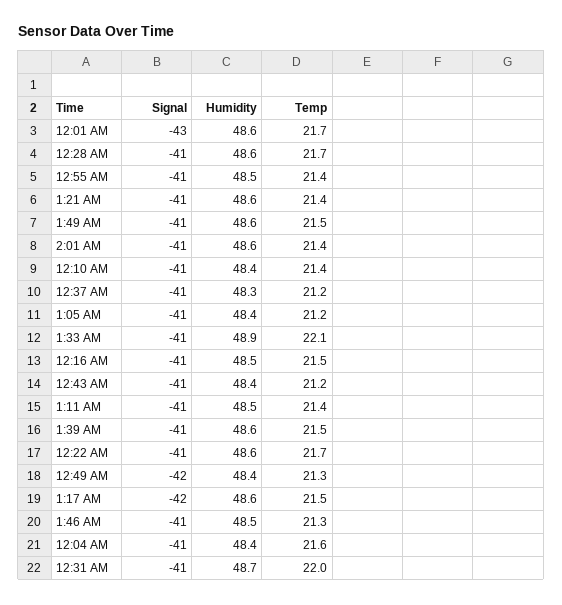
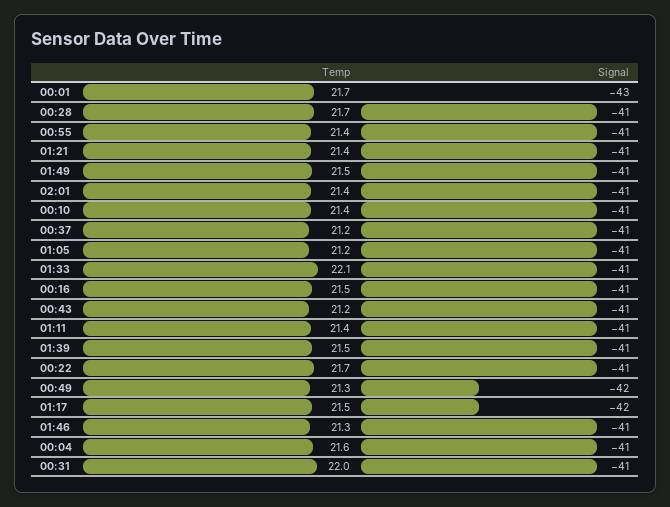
Humidity, 12:01 AM: 48.6 -> none
Humidity, 12:28 AM: 48.6 -> none
Humidity, 12:55 AM: 48.5 -> none
Humidity, 1:21 AM: 48.6 -> none
Humidity, 1:49 AM: 48.6 -> none
Humidity, 2:01 AM: 48.6 -> none
Humidity, 12:10 AM: 48.4 -> none
Humidity, 12:37 AM: 48.3 -> none
Humidity, 1:05 AM: 48.4 -> none
Humidity, 1:33 AM: 48.9 -> none
Humidity, 12:16 AM: 48.5 -> none
Humidity, 12:43 AM: 48.4 -> none
Humidity, 1:11 AM: 48.5 -> none
Humidity, 1:39 AM: 48.6 -> none
Humidity, 12:22 AM: 48.6 -> none
Humidity, 12:49 AM: 48.4 -> none
Humidity, 1:17 AM: 48.6 -> none
Humidity, 1:46 AM: 48.5 -> none
Humidity, 12:04 AM: 48.4 -> none
Humidity, 12:31 AM: 48.7 -> none

